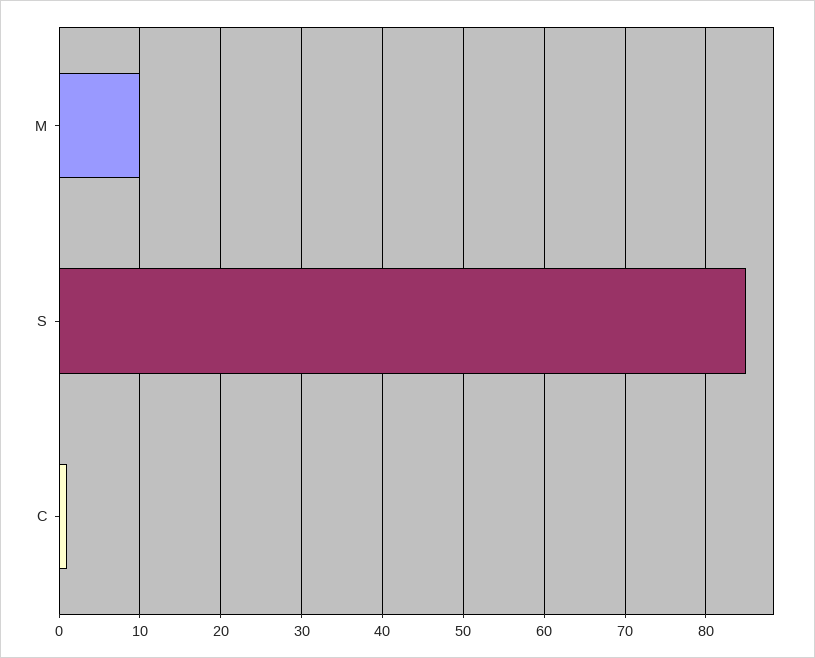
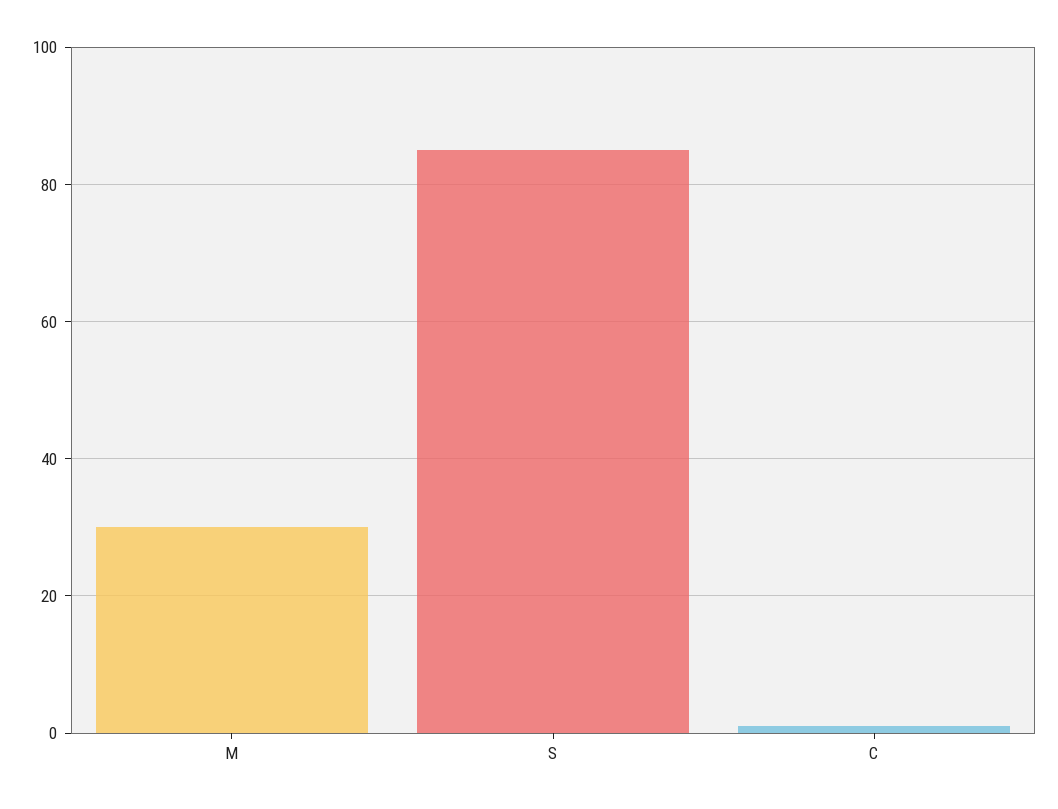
M: 10 -> 30

